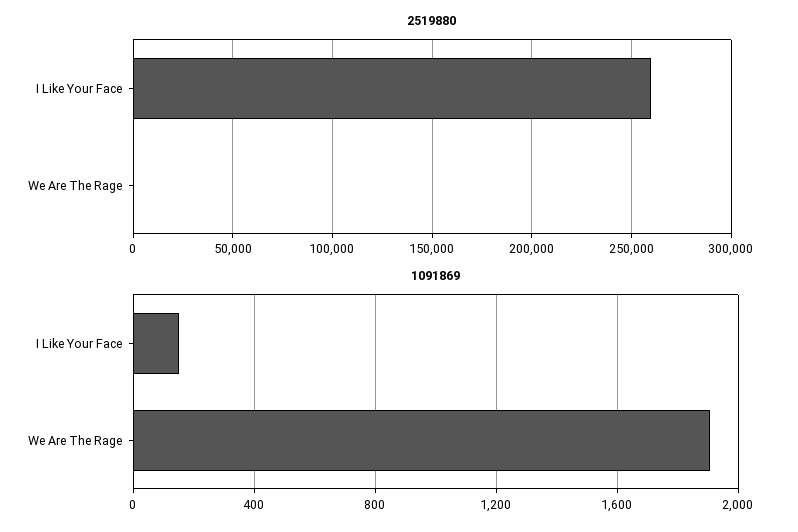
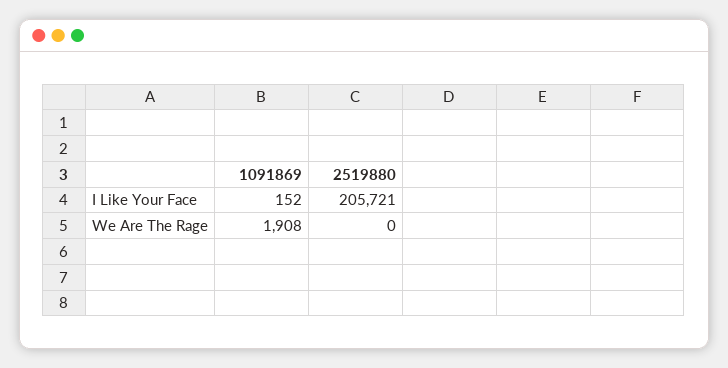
2519880, I Like Your Face: 260000 -> 205721

